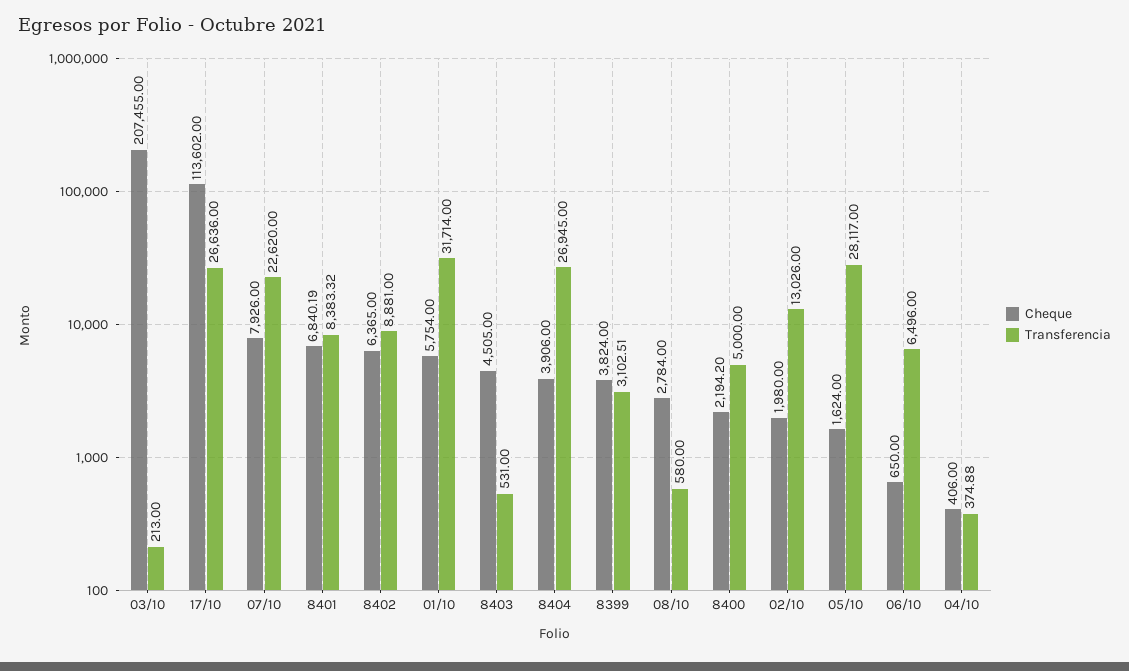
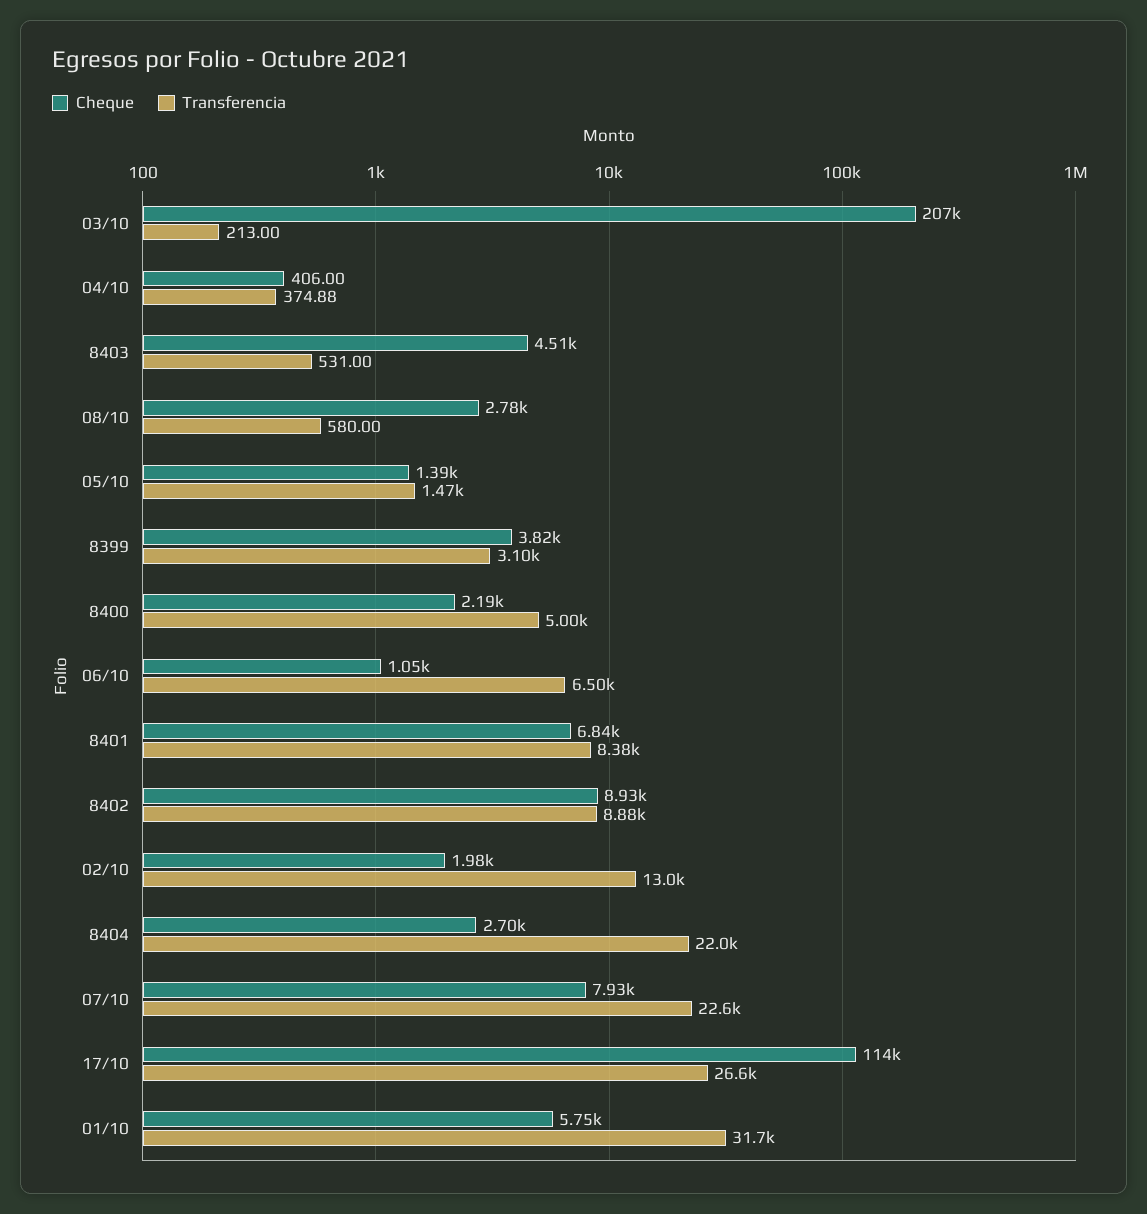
Cheque, 8402: 6365 -> 8930
Cheque, 8404: 3906 -> 2700
Transferencia, 8404: 26945 -> 22000
Cheque, 05/10: 1624 -> 1390
Transferencia, 05/10: 28117 -> 1470
Cheque, 06/10: 650 -> 1050

